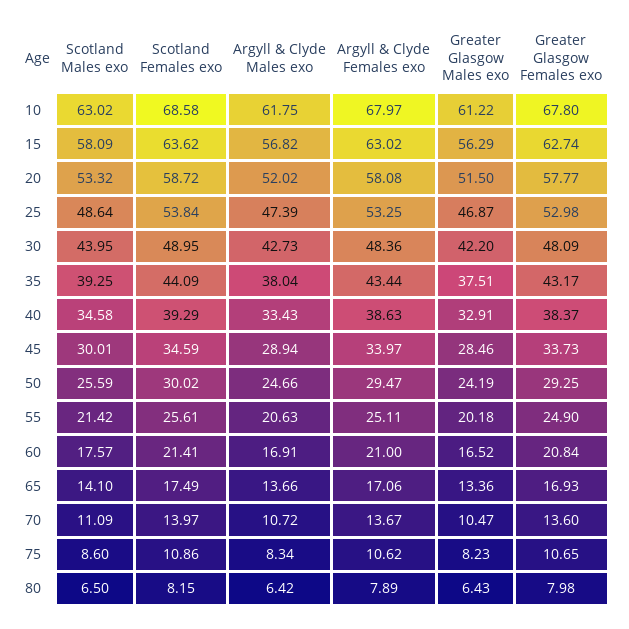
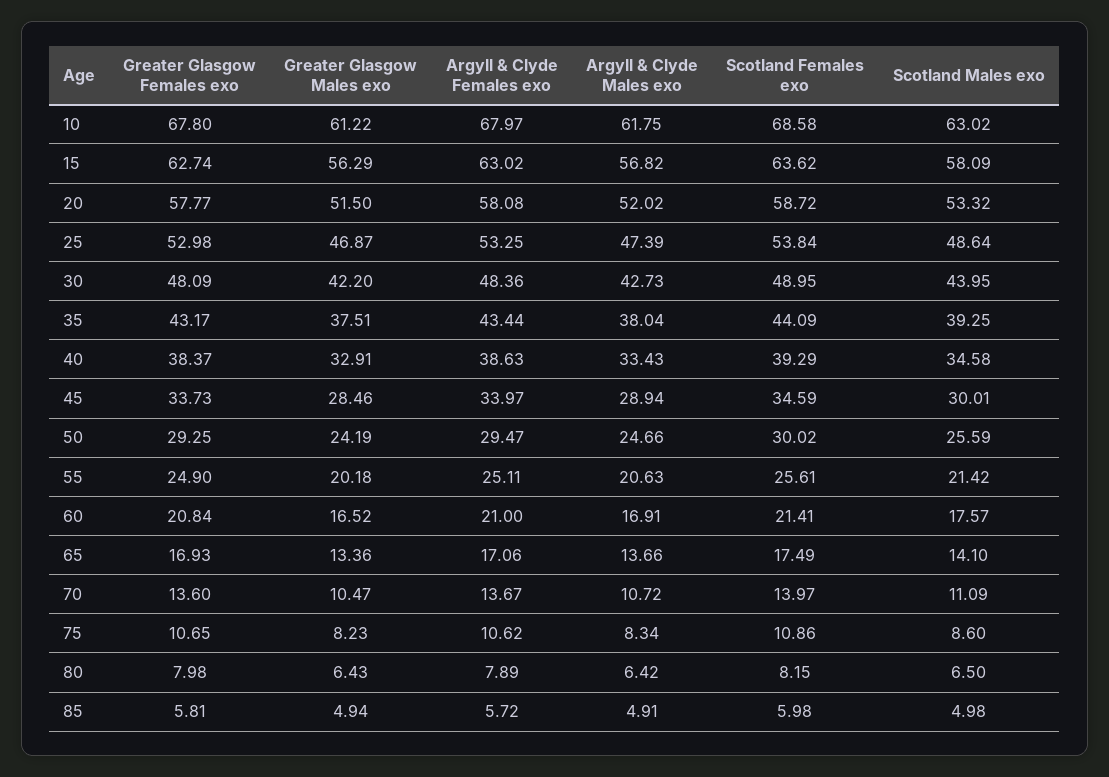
Greater Glasgow Females exo, 85: none -> 5.81
Greater Glasgow Males exo, 85: none -> 4.94
Argyll & Clyde Females exo, 85: none -> 5.72
Argyll & Clyde Males exo, 85: none -> 4.91
Scotland Females exo, 85: none -> 5.98
Scotland Males exo, 85: none -> 4.98

